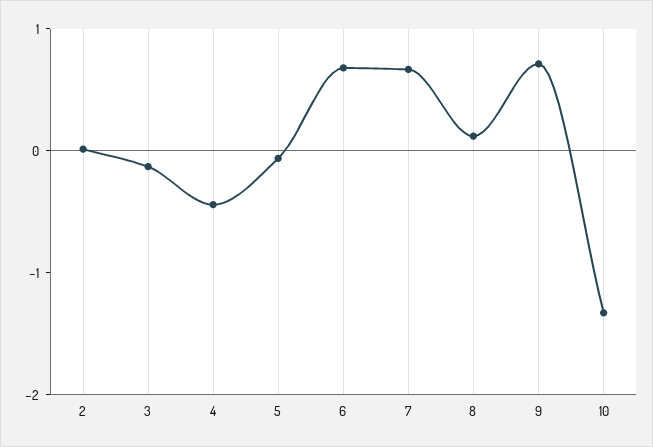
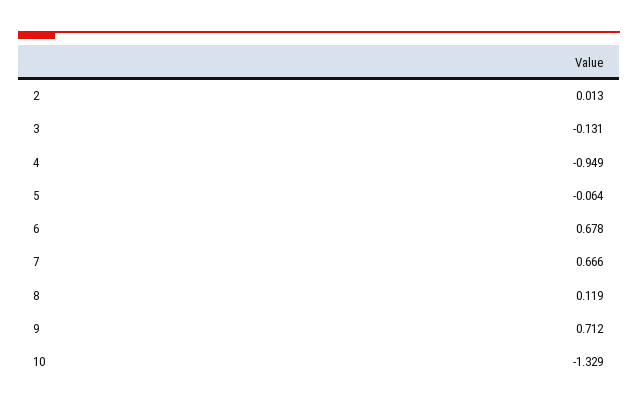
4: -0.4 -> -0.949

